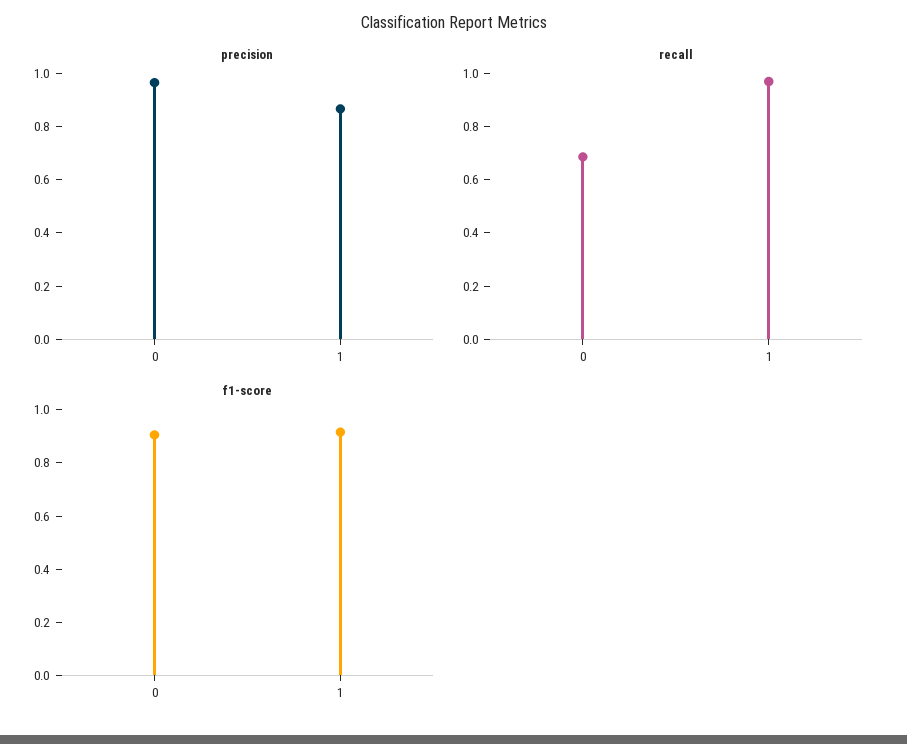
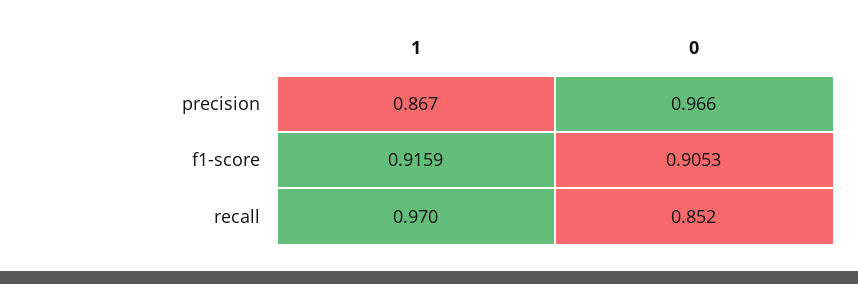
recall, 0: 0.7 -> 0.852

